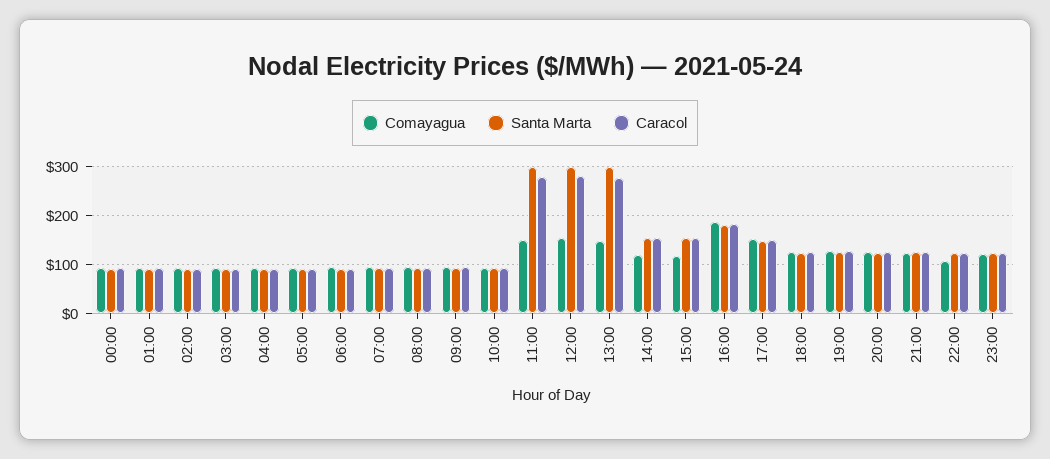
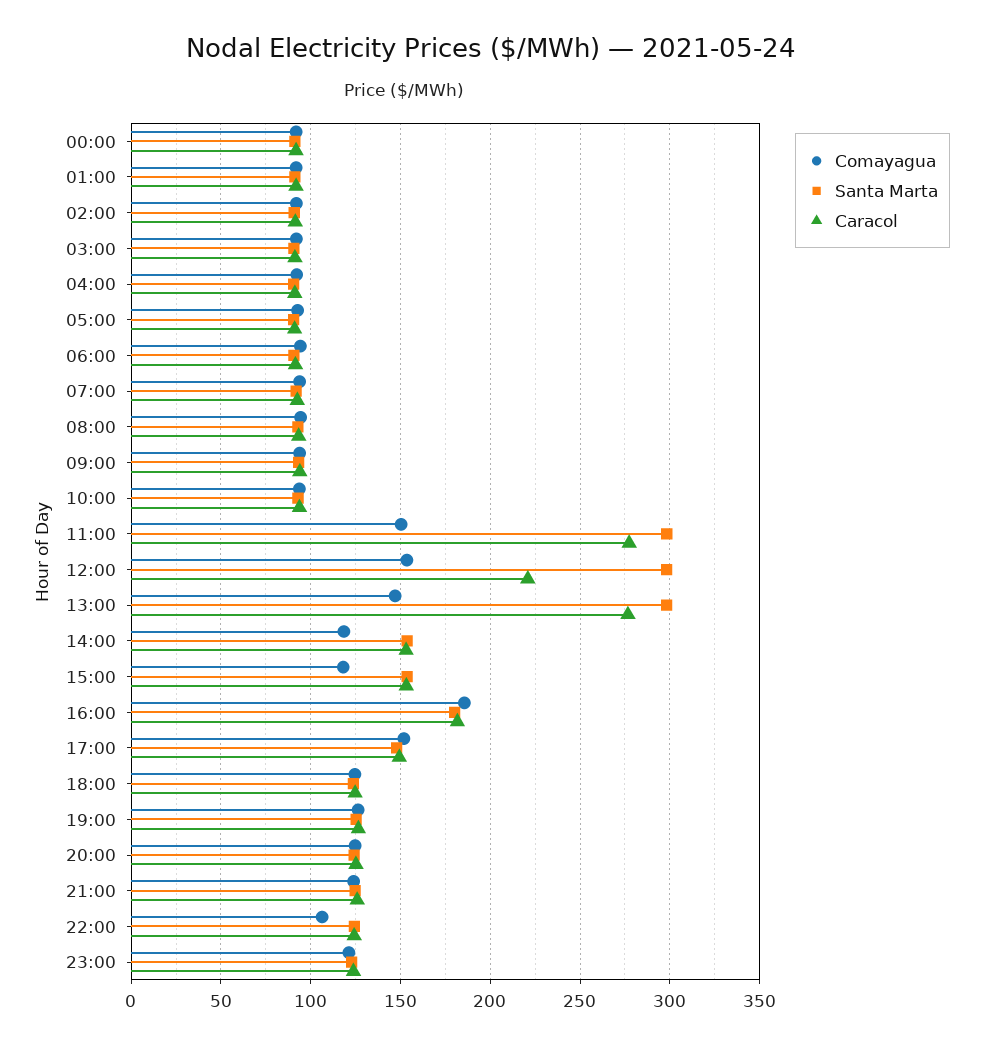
Caracol, 12:00: 280 -> 220

